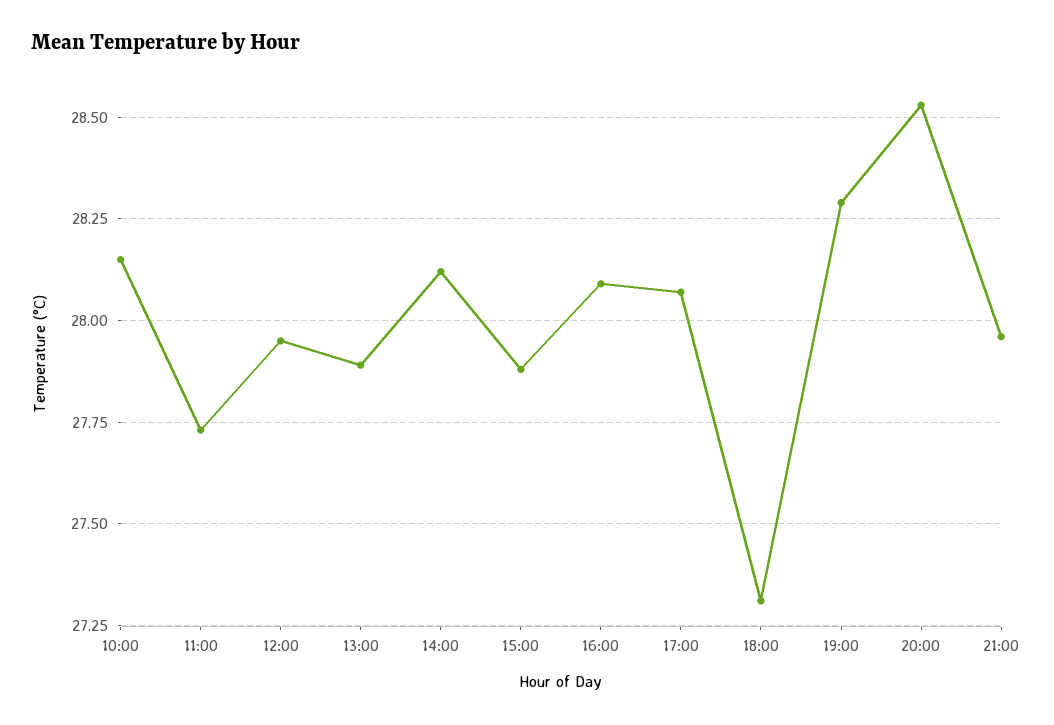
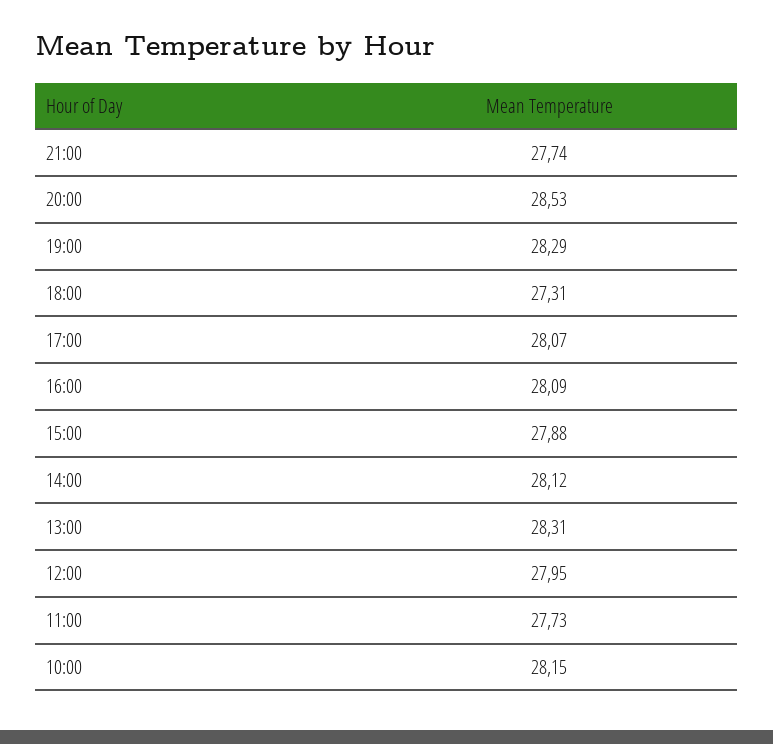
13:00: 27.9 -> 28.31
21:00: 27.95 -> 27.74

